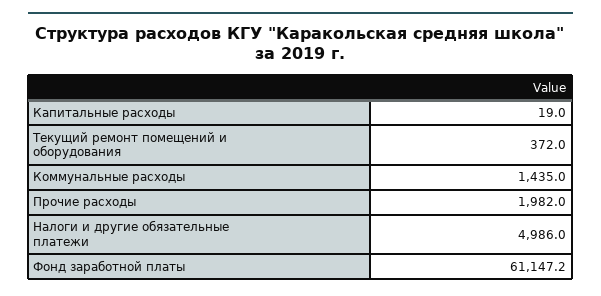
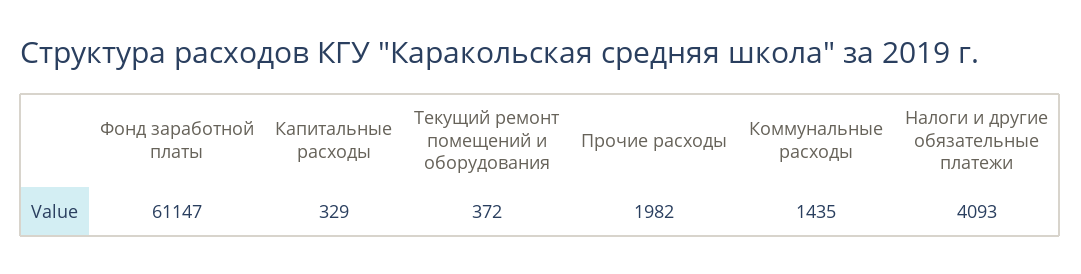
Капитальные расходы: 19 -> 329
Налоги и другие обязательные платежи: 4986 -> 4093

